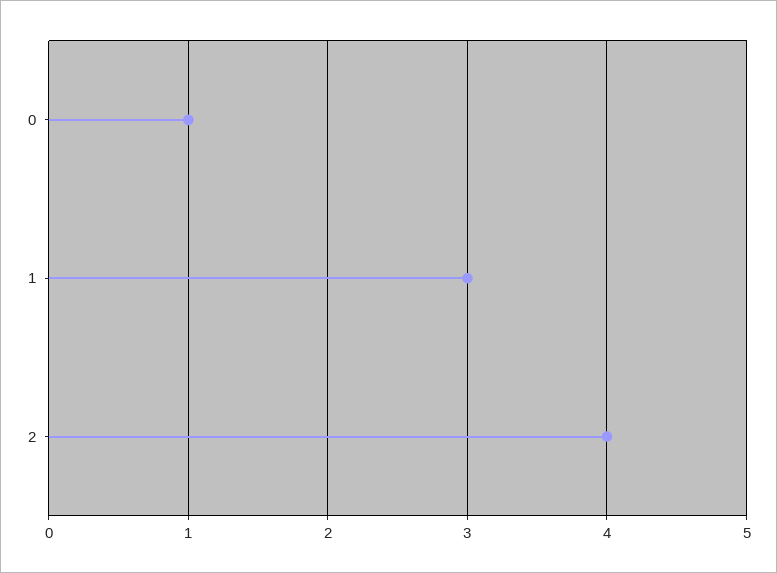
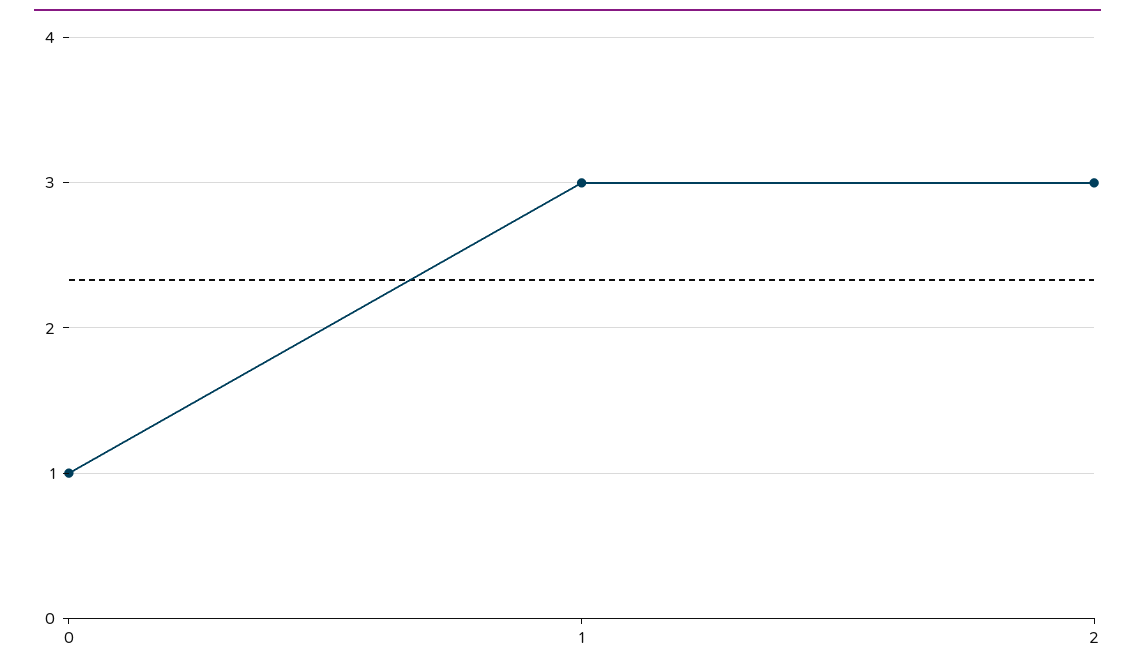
2: 4 -> 3

